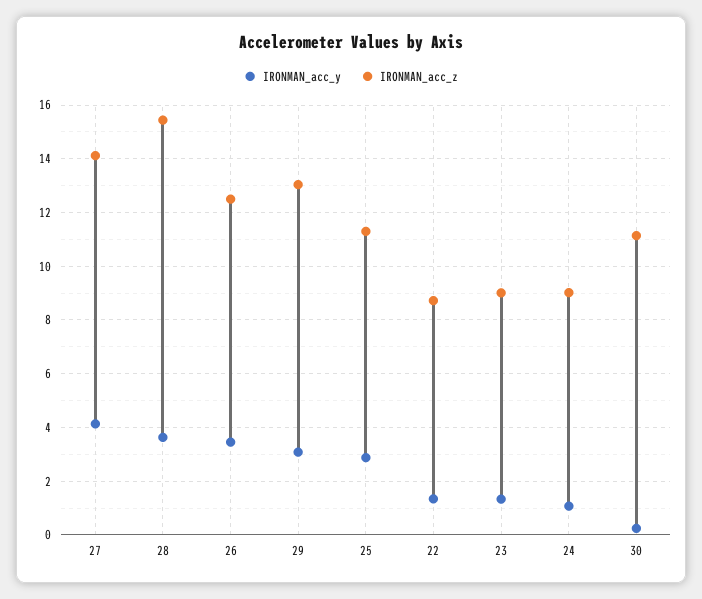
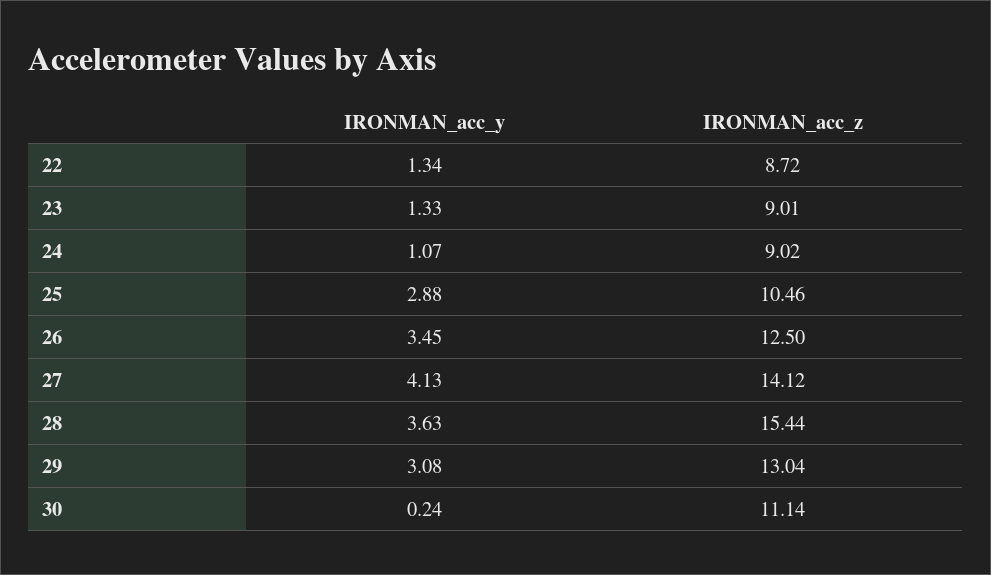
IRONMAN_acc_z, 25: 11.25 -> 10.46

